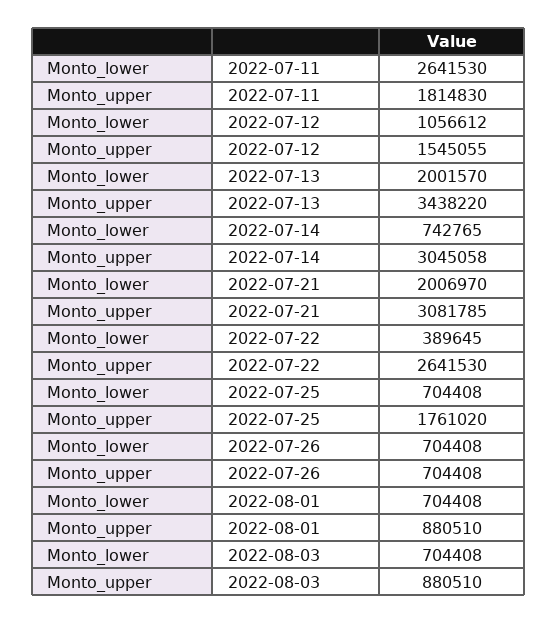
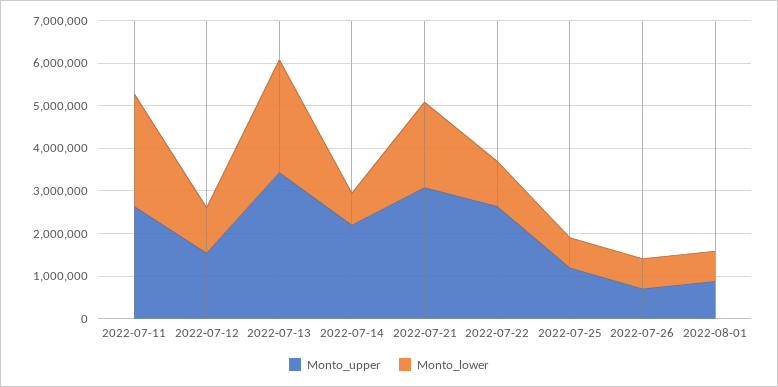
Monto_upper, 2022-07-11: 1814830 -> 2600000
Monto_lower, 2022-07-13: 2001570 -> 2600000
Monto_upper, 2022-07-14: 3045058 -> 2200000
Monto_lower, 2022-07-22: 389645 -> 1000000
Monto_upper, 2022-07-25: 1761020 -> 1200000
Monto_lower, 2022-08-03: 704408 -> none
Monto_upper, 2022-08-03: 880510 -> none

